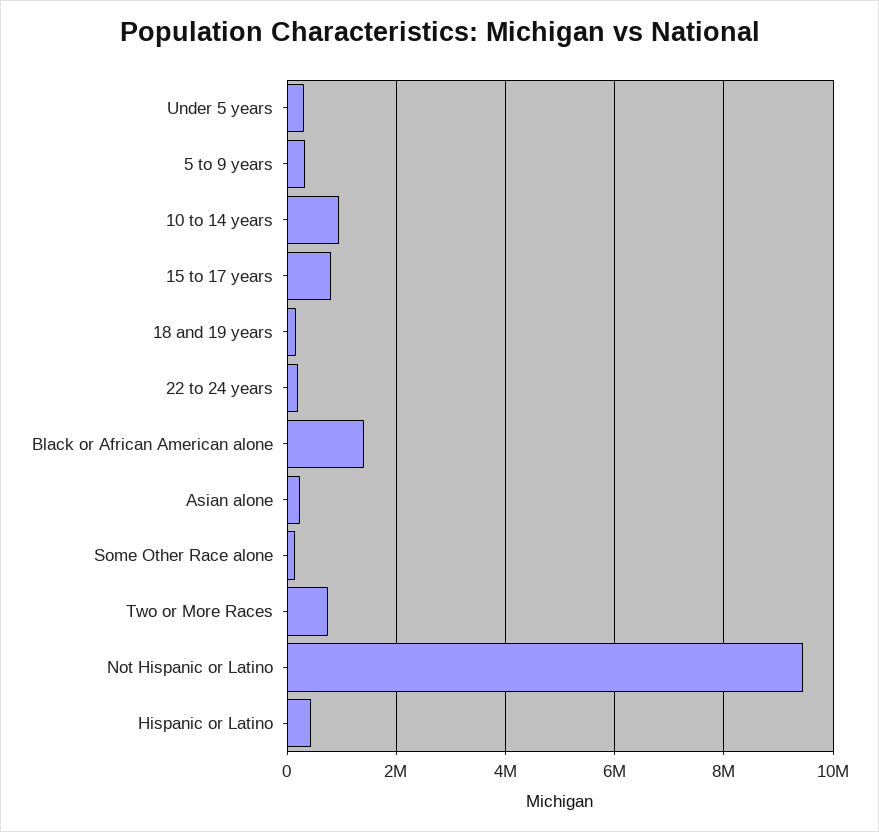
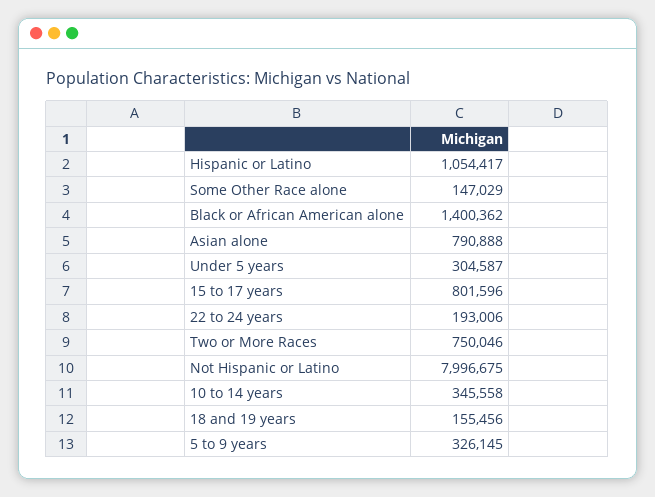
10 to 14 years: 1000000 -> 345558
Asian alone: 200000 -> 790888
Not Hispanic or Latino: 9400000 -> 7996675
Hispanic or Latino: 400000 -> 1054417

